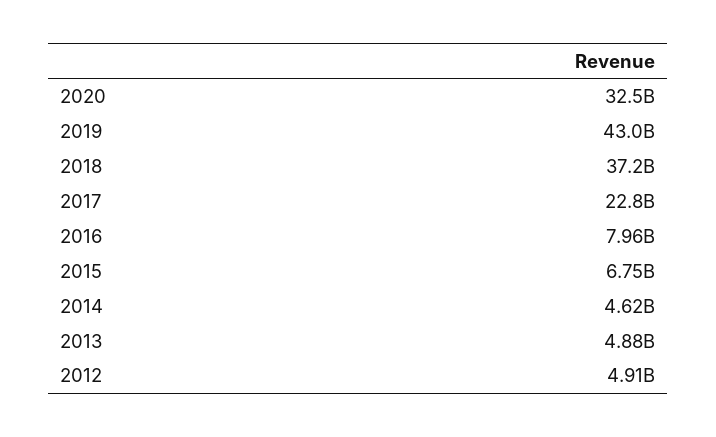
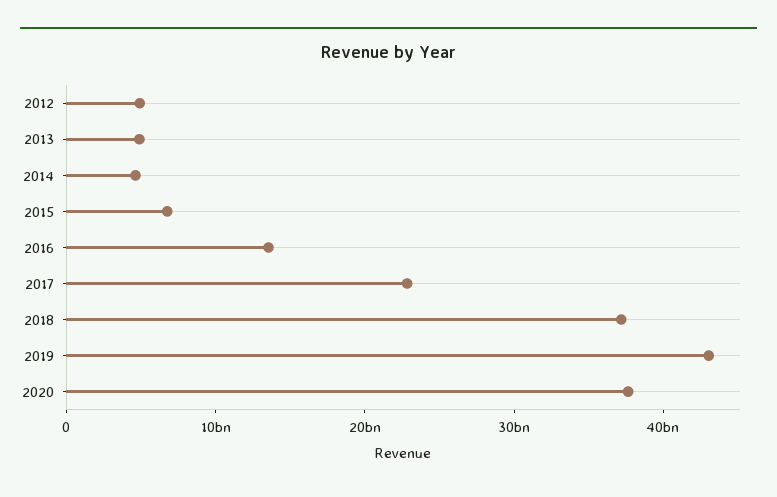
2020: 32500000000 -> 38000000000
2016: 7960000000 -> 14000000000

